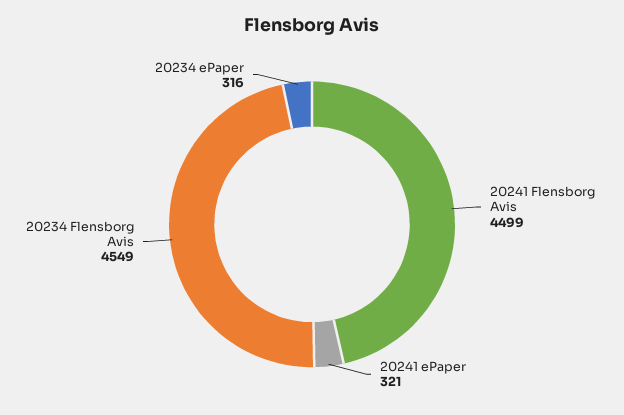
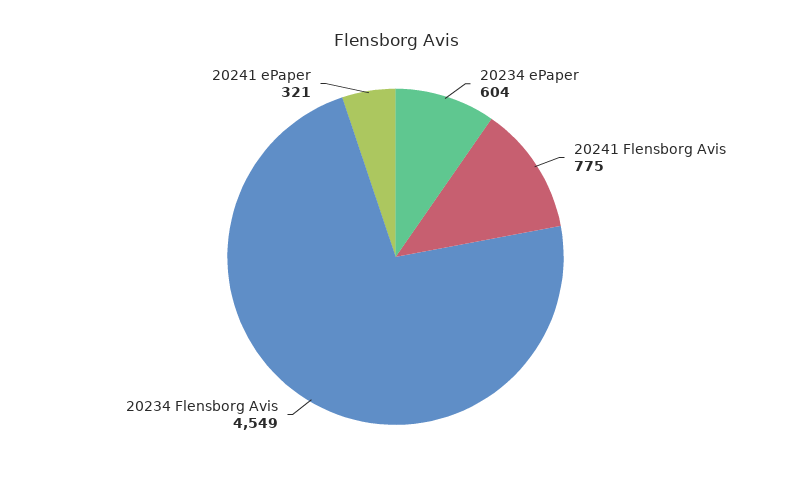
20241 Flensborg Avis: 4499 -> 775
20234 ePaper: 316 -> 604

